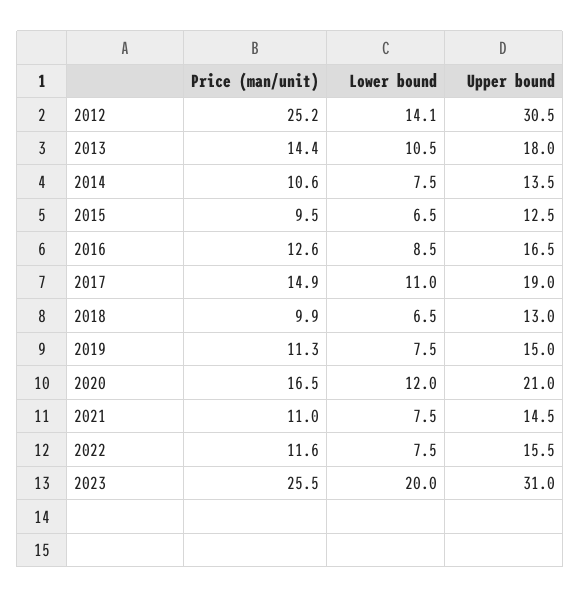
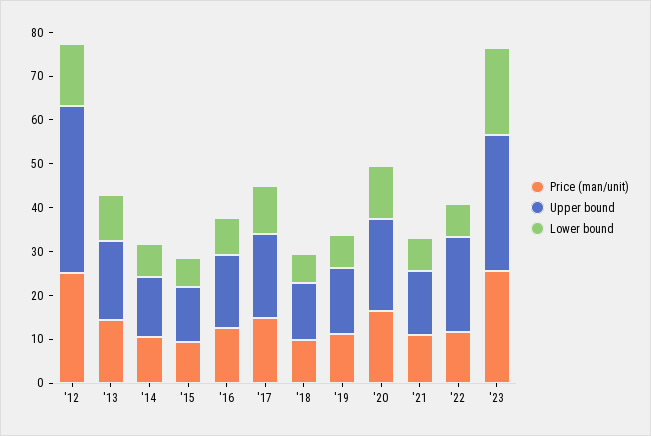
Upper bound, 2012: 30.5 -> 38
Upper bound, 2022: 15.5 -> 22

